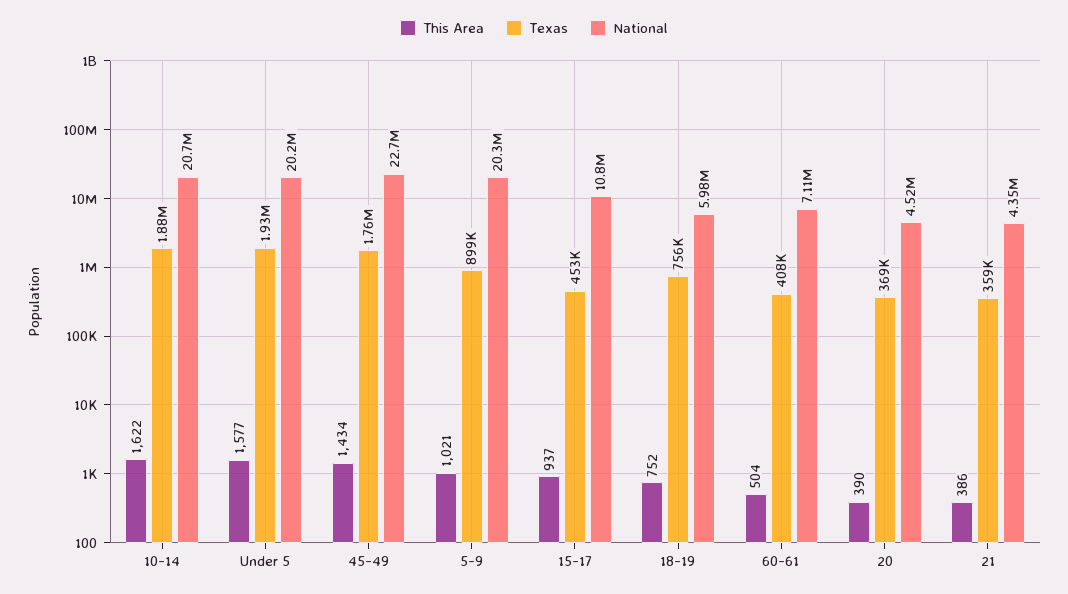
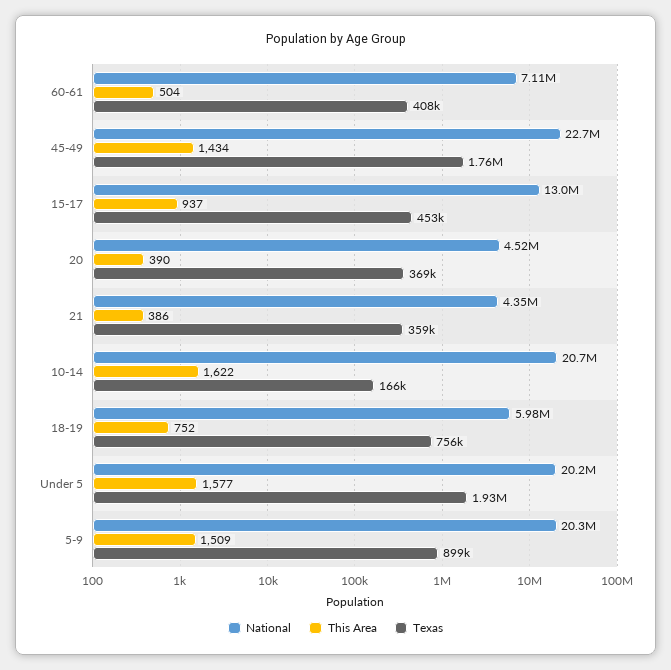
Texas, 10-14: 1880000 -> 166000
This Area, 5-9: 1021 -> 1509
National, 15-17: 10800000 -> 13000000

